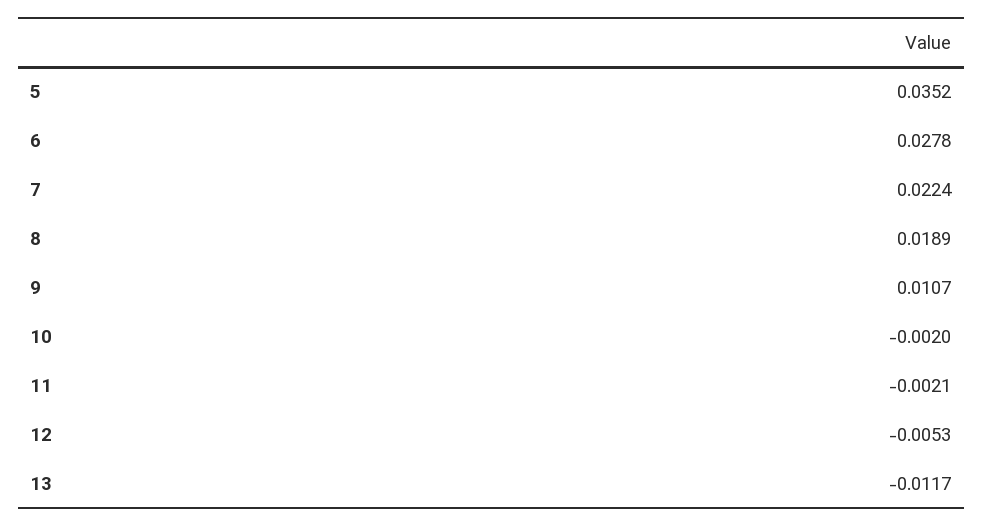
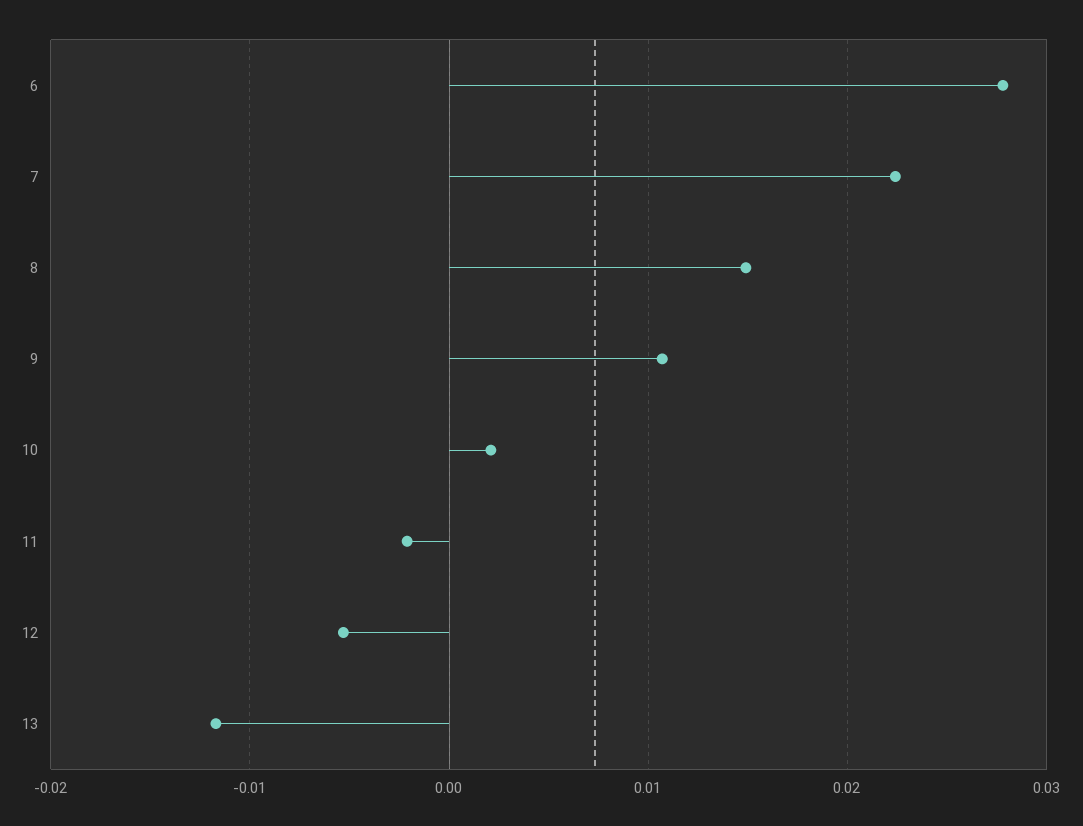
5: 0.0352 -> none
8: 0.0189 -> 0.015
10: -0.002 -> 0.002

